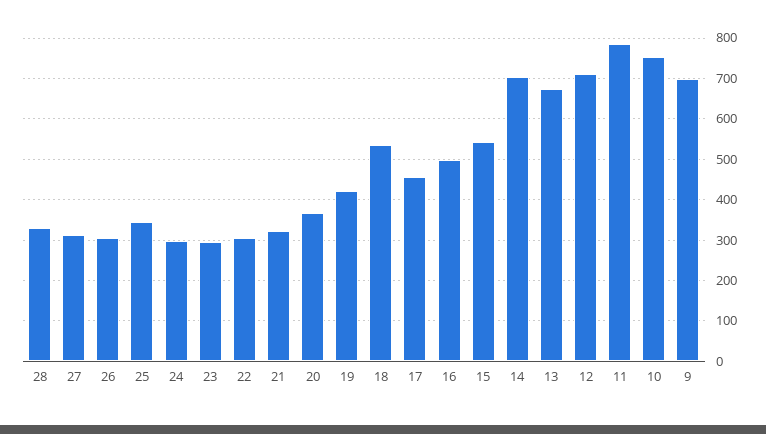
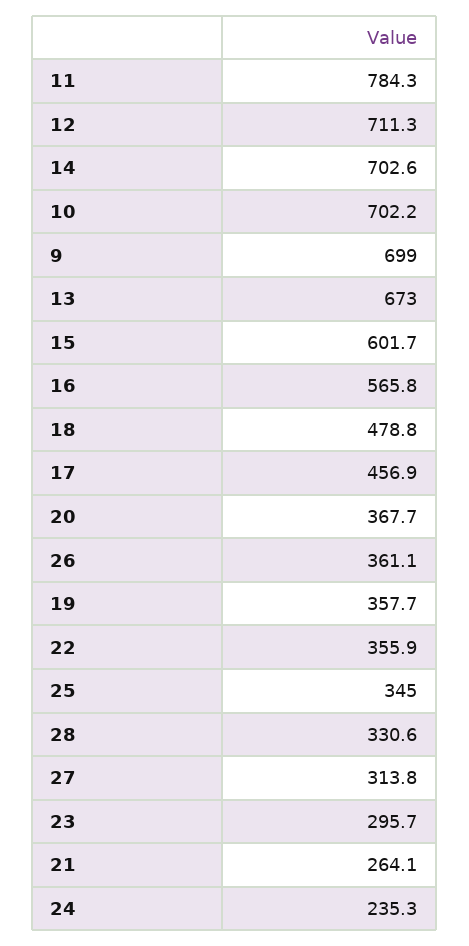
26: 300 -> 361.1
24: 300 -> 235.3
22: 300 -> 355.9
21: 320 -> 264.1
19: 420 -> 357.7
18: 540 -> 478.8
16: 500 -> 565.8
15: 540 -> 601.7
10: 760 -> 702.2

